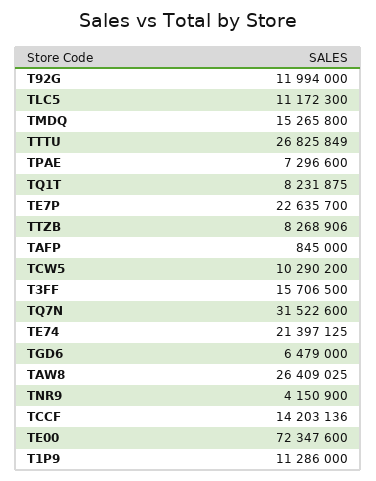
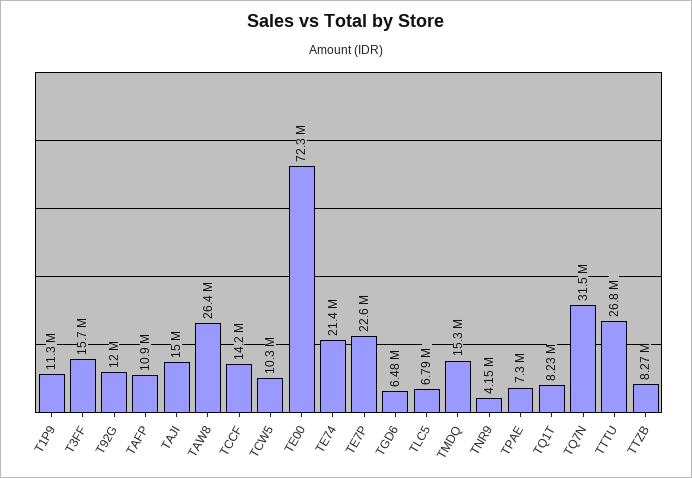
TLC5: 11172300 -> 6790000
TAFP: 845000 -> 10900000
TAJI: none -> 15000000

